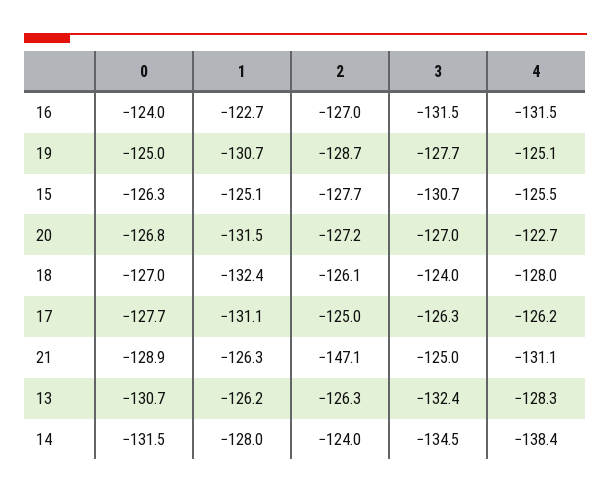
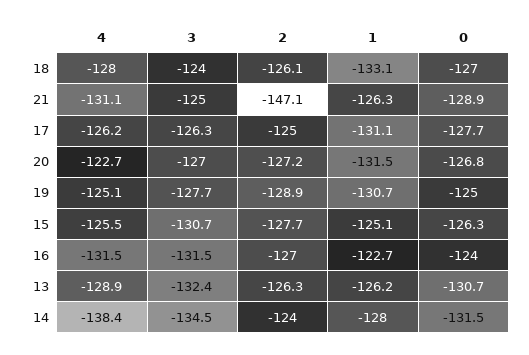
2, 19: -128.7 -> -128.9
1, 18: -132.4 -> -133.1
4, 13: -128.3 -> -128.9

